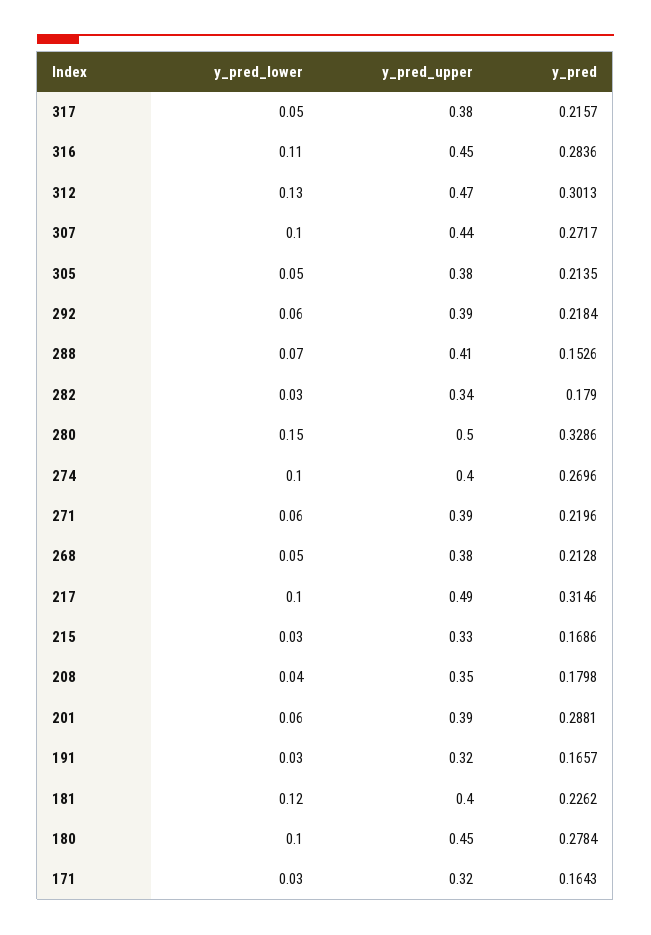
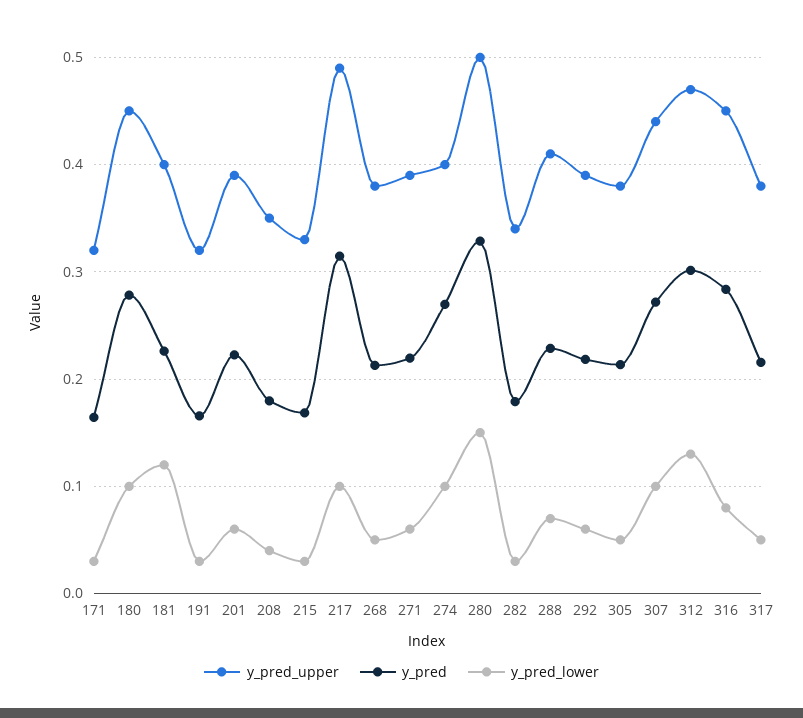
y_pred_lower, 316: 0.11 -> 0.08
y_pred, 288: 0.1526 -> 0.23
y_pred, 201: 0.2881 -> 0.22

